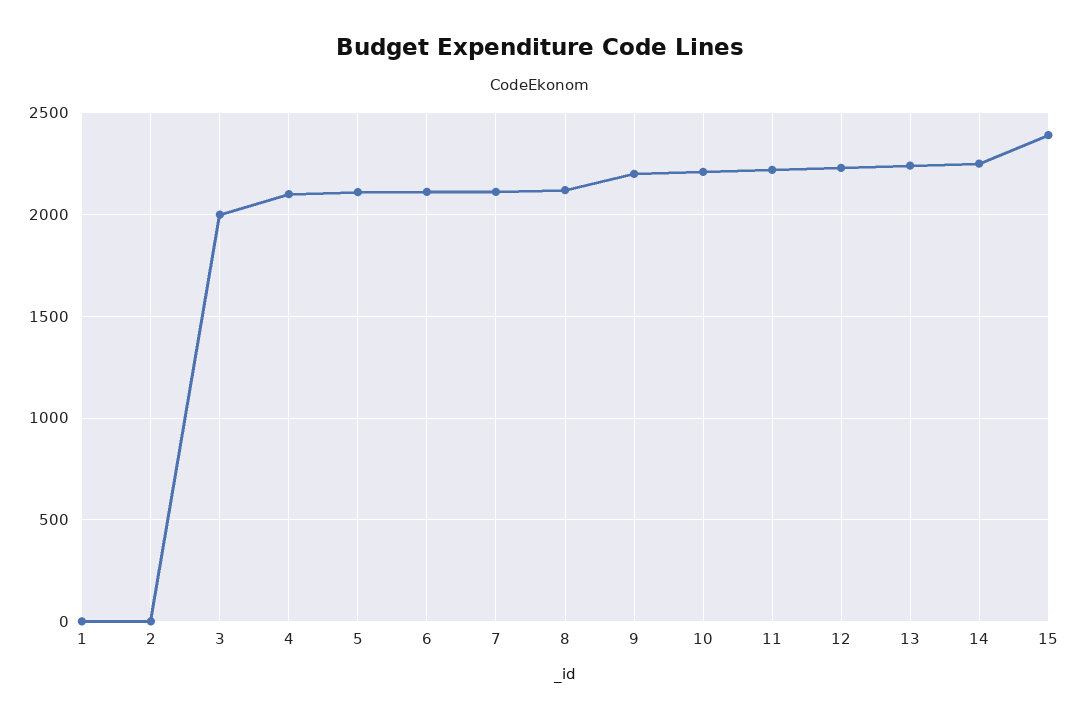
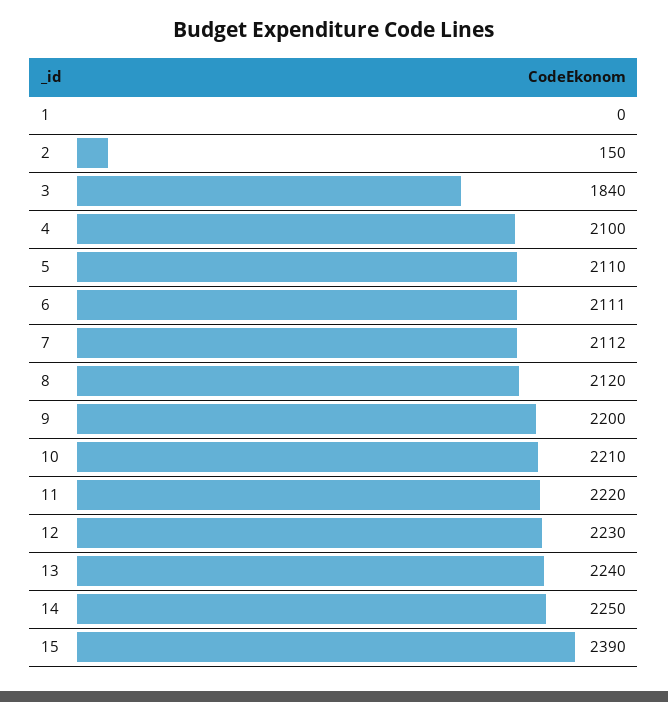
2: 0 -> 150
3: 2000 -> 1840

